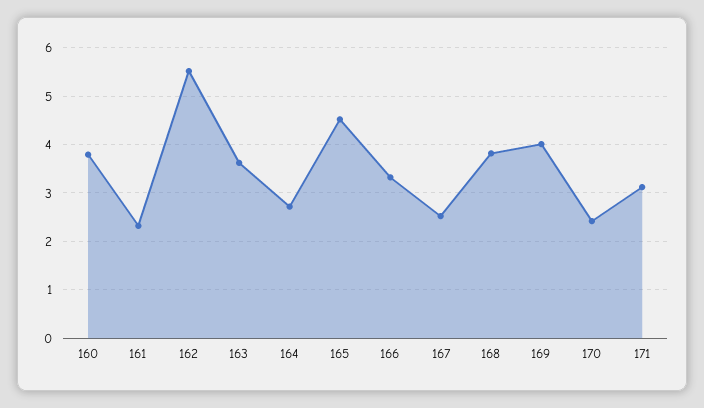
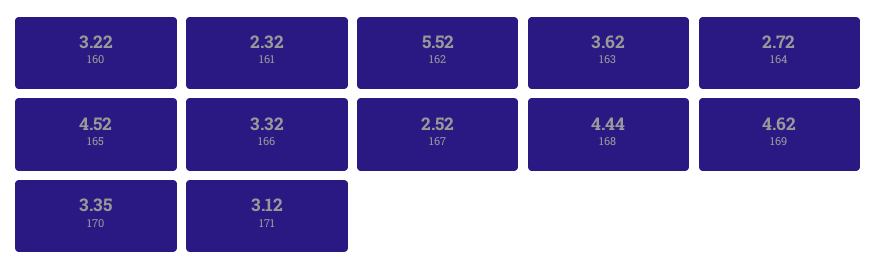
160: 3.8 -> 3.22
168: 3.8 -> 4.44
169: 4 -> 4.62
170: 2.4 -> 3.35

